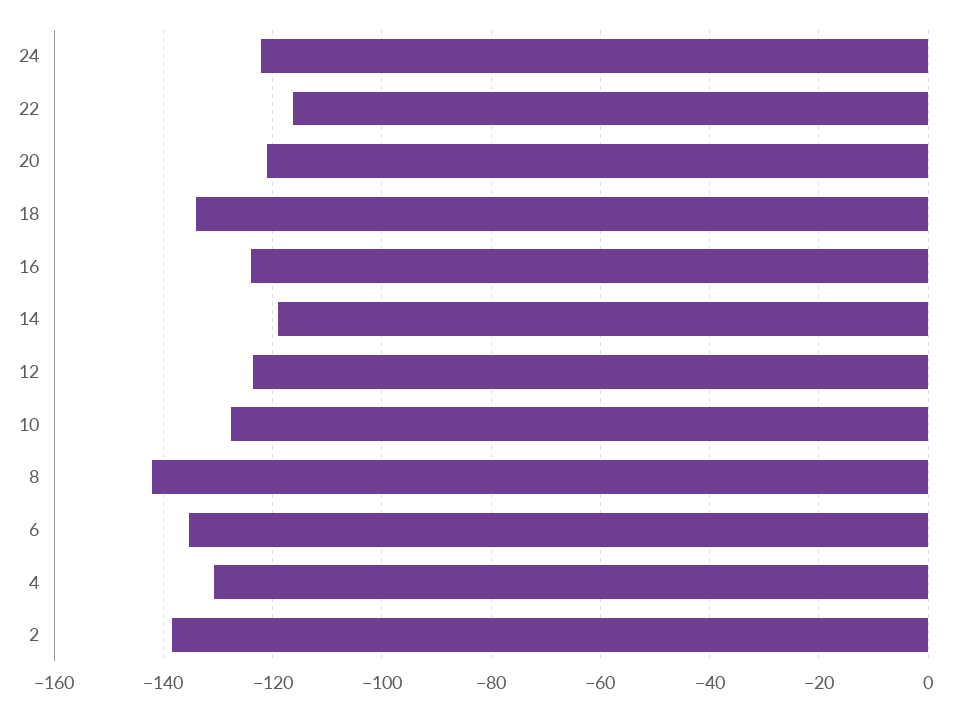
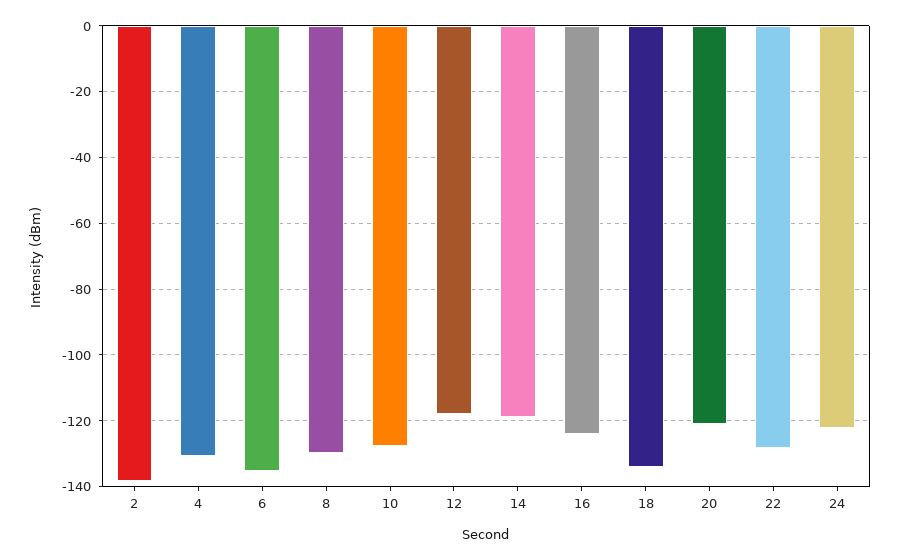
22: -116 -> -128
12: -124 -> -118
8: -142 -> -130

